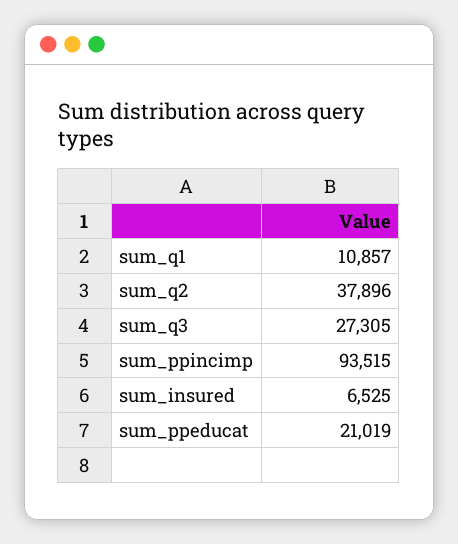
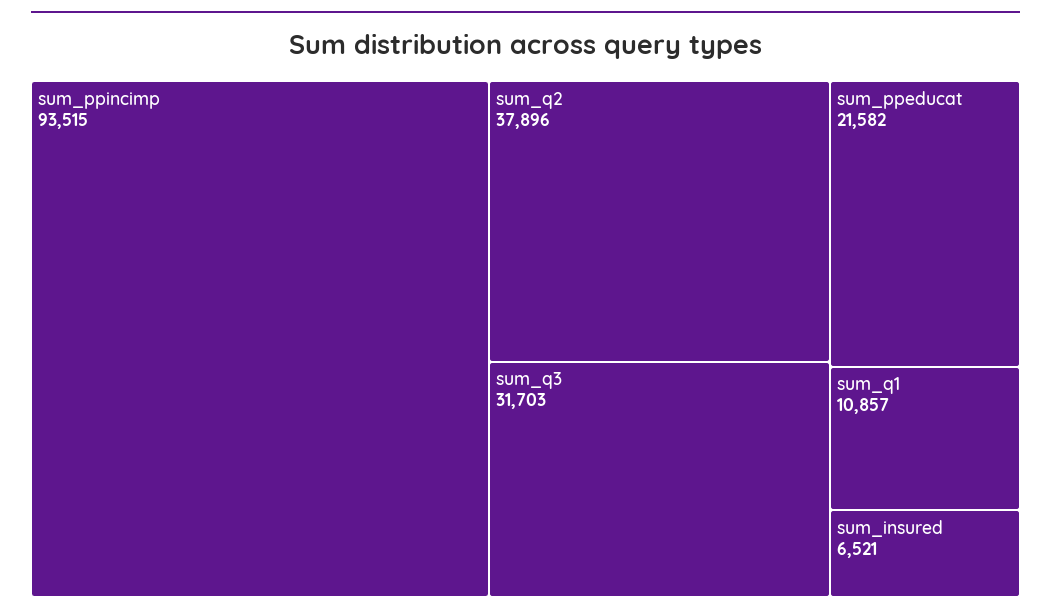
sum_q3: 27305 -> 31703
sum_insured: 6525 -> 6521
sum_ppeducat: 21019 -> 21582

